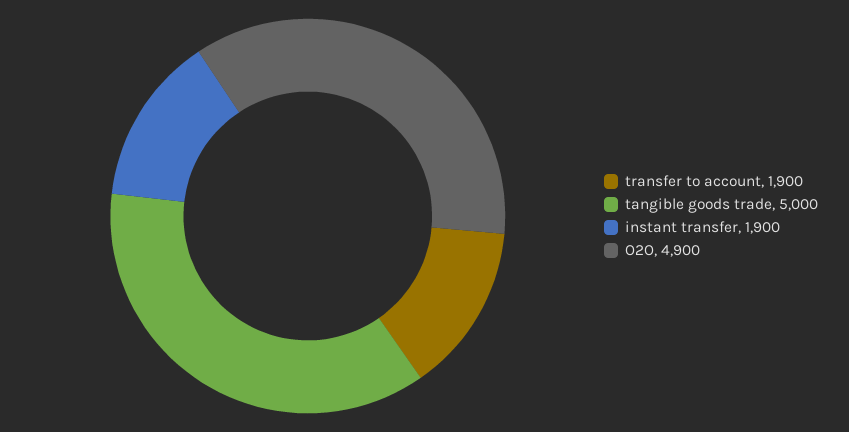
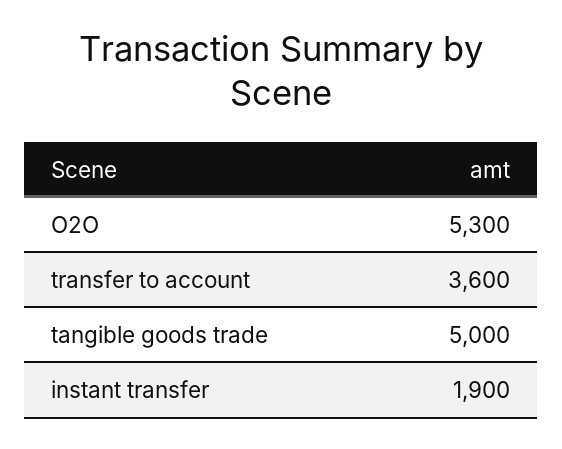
transfer to account: 1900 -> 3600
O2O: 4900 -> 5300

